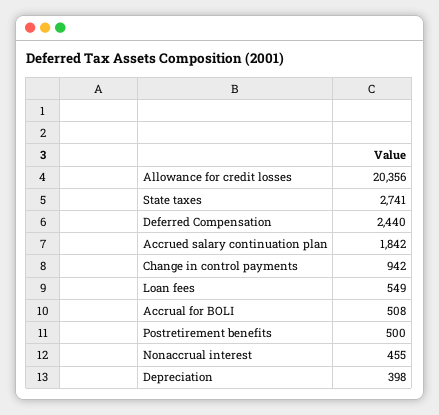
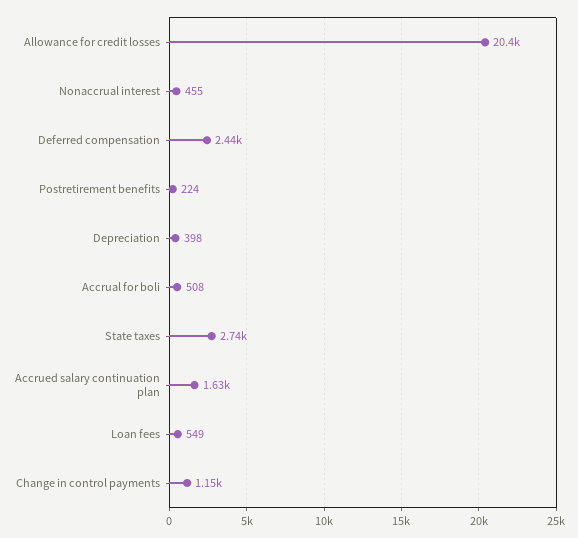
Accrued salary continuation plan: 1842 -> 1630
Change in control payments: 942 -> 1150
Postretirement benefits: 500 -> 224

